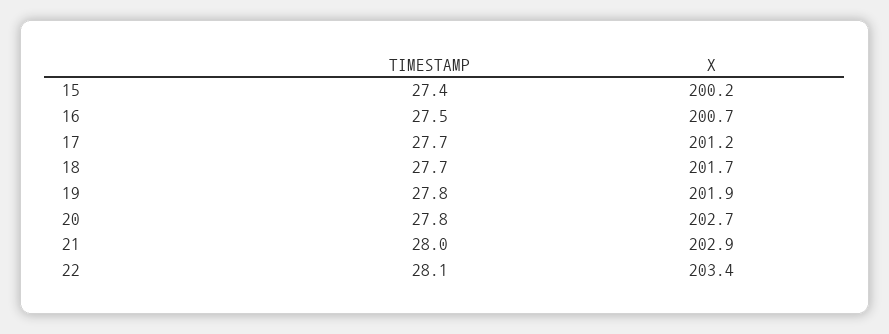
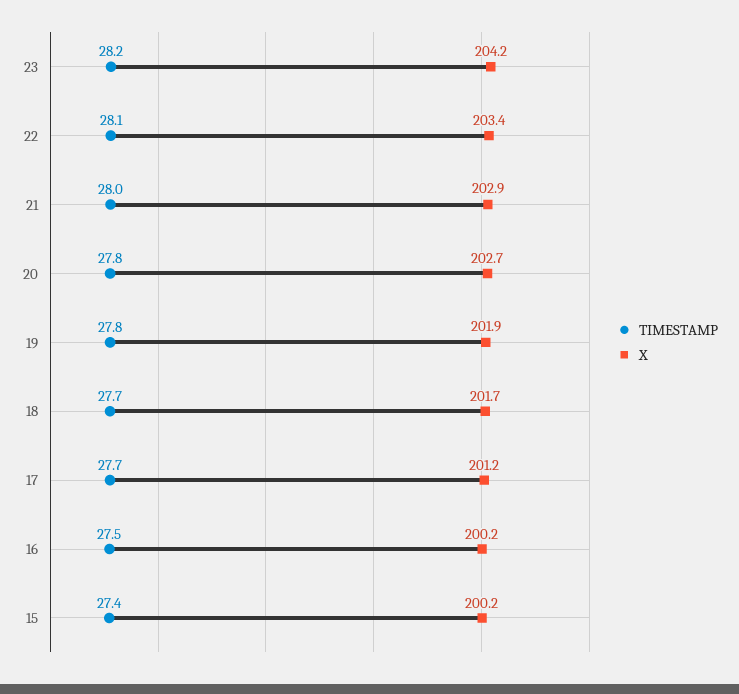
X, 16: 200.7 -> 200.2
TIMESTAMP, 23: none -> 28.2
X, 23: none -> 204.2

